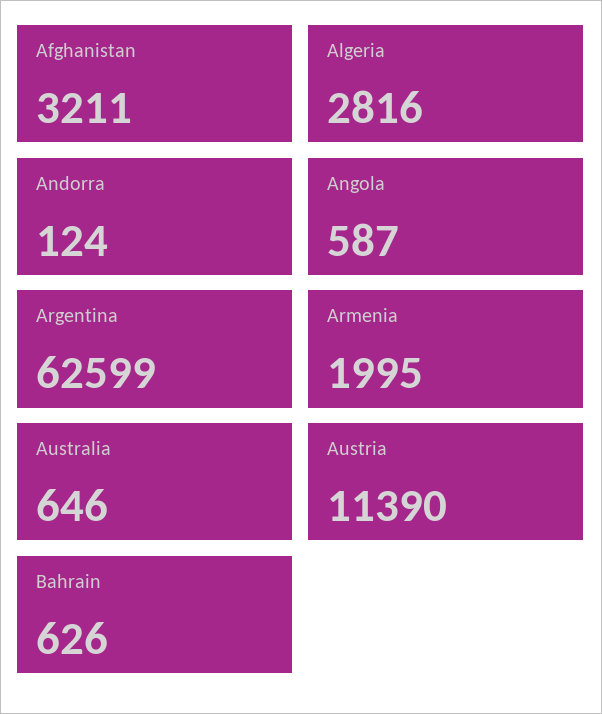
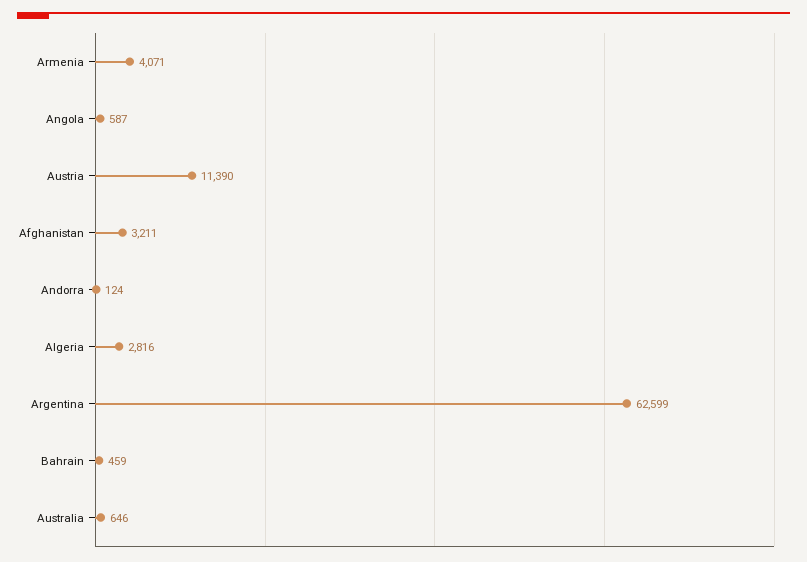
Armenia: 1995 -> 4071
Bahrain: 626 -> 459

